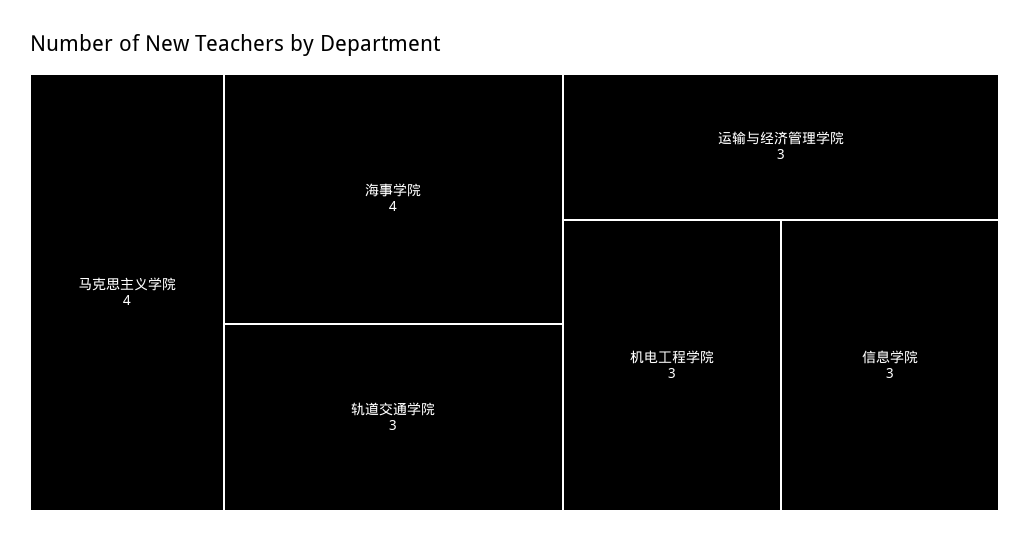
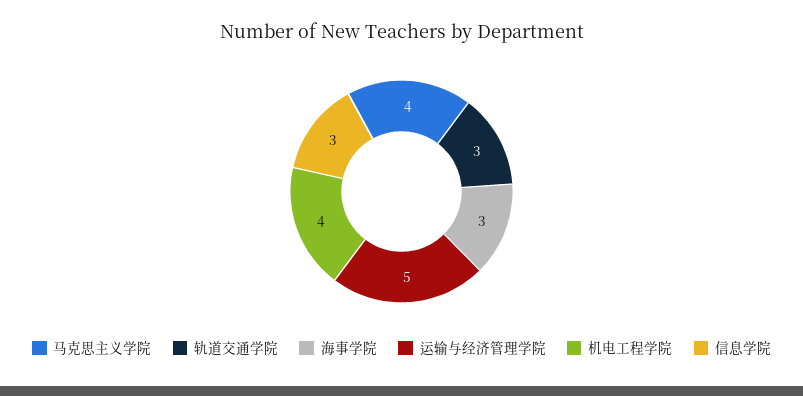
海事学院: 4 -> 3
运输与经济管理学院: 3 -> 5
机电工程学院: 3 -> 4

